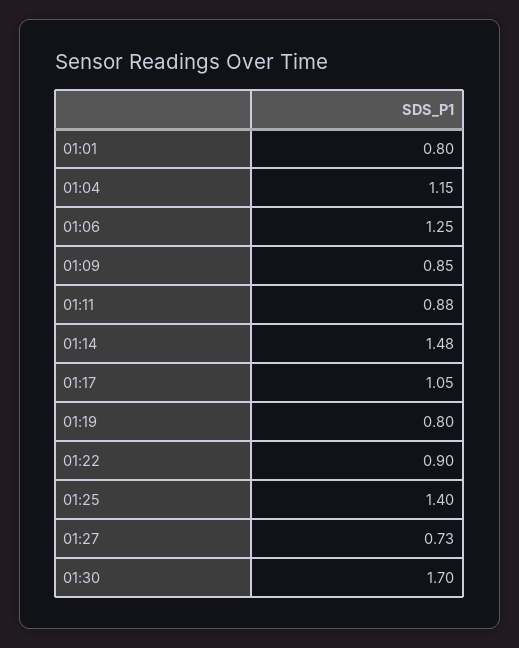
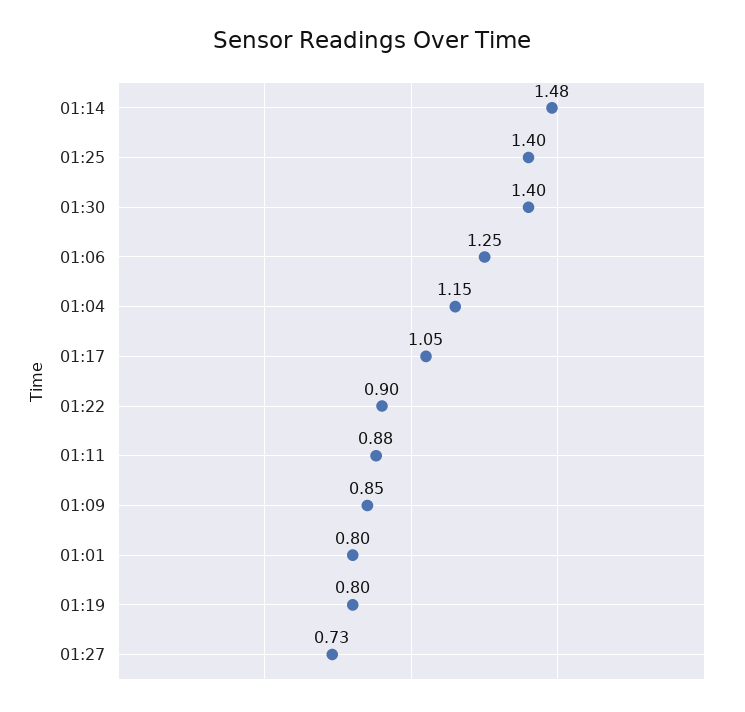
01:30: 1.7 -> 1.4

